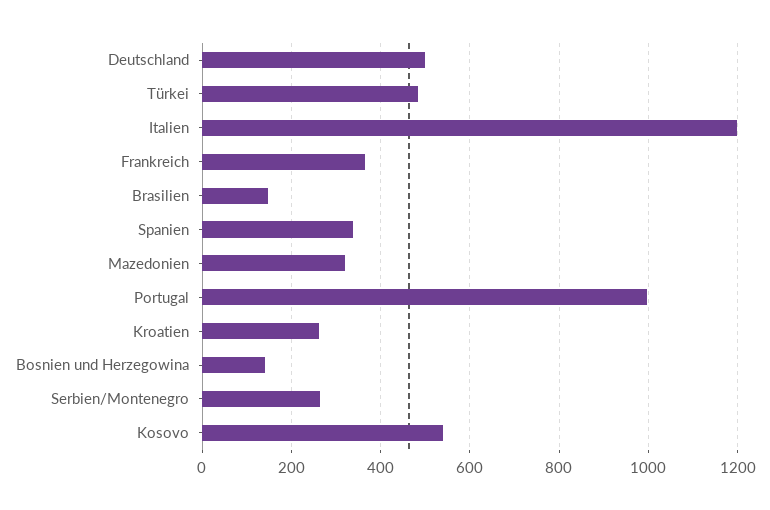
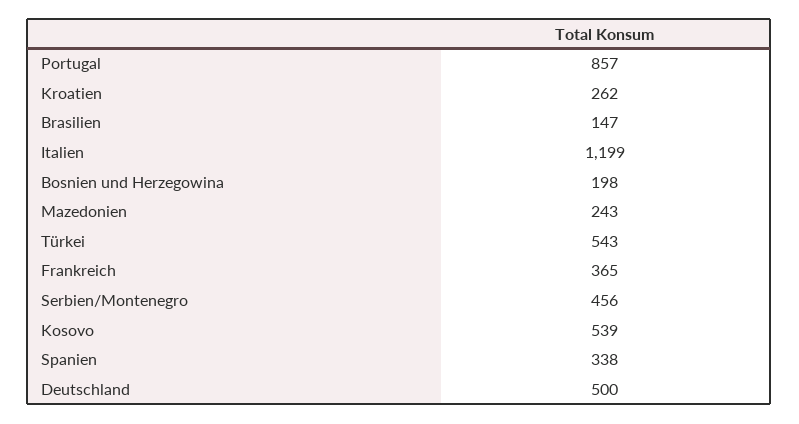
Türkei: 480 -> 543
Mazedonien: 320 -> 243
Portugal: 1000 -> 857
Bosnien und Herzegowina: 140 -> 198
Serbien/Montenegro: 260 -> 456

